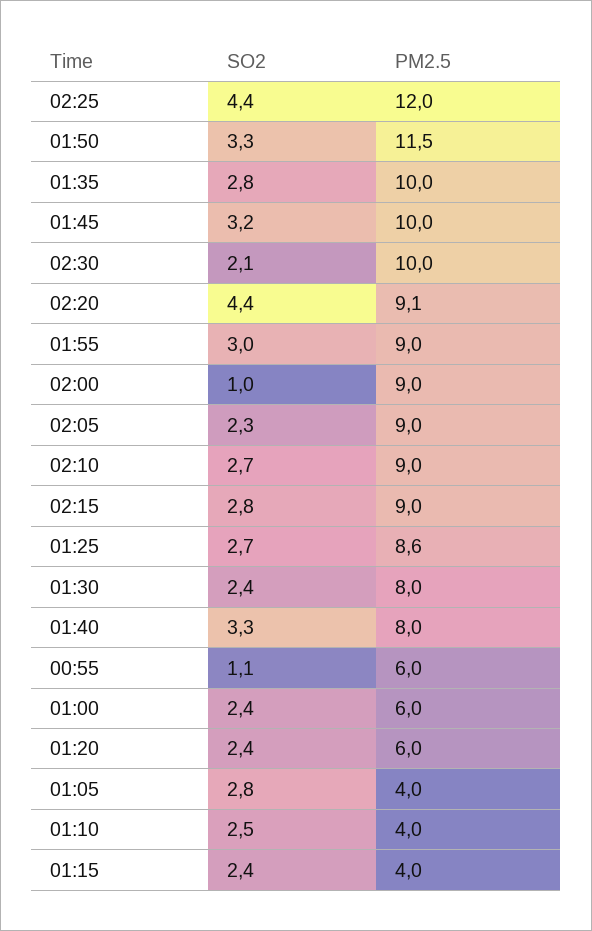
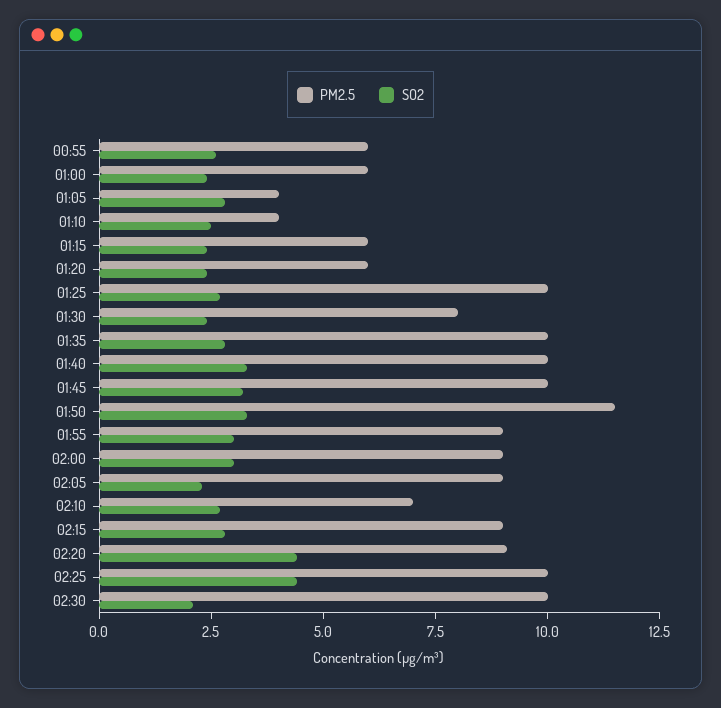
PM2.5, 02:25: 12 -> 10
SO2, 02:00: 1 -> 3
PM2.5, 02:10: 9 -> 7
PM2.5, 01:25: 8.6 -> 10
PM2.5, 01:40: 8 -> 10
SO2, 00:55: 1.1 -> 2.5
PM2.5, 01:15: 4 -> 6

